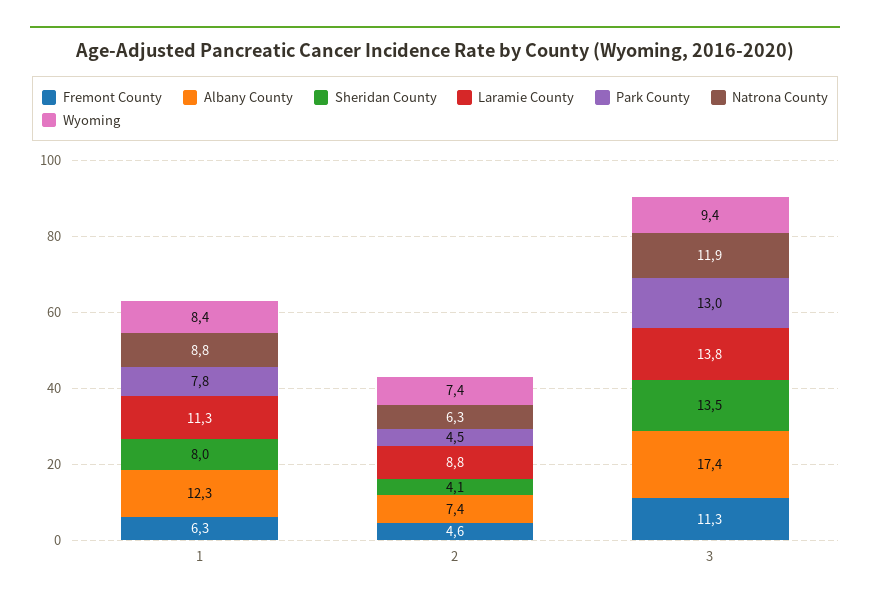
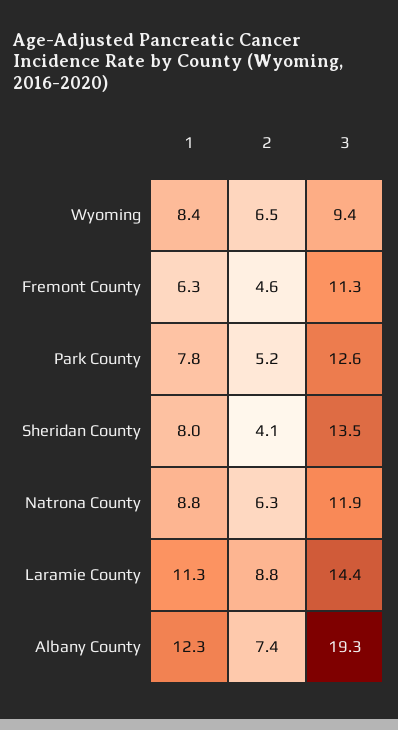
Park County, 2: 4.5 -> 5.2
Wyoming, 2: 7.4 -> 6.5
Albany County, 3: 17.4 -> 19.3
Laramie County, 3: 13.8 -> 14.4
Park County, 3: 13 -> 12.6

